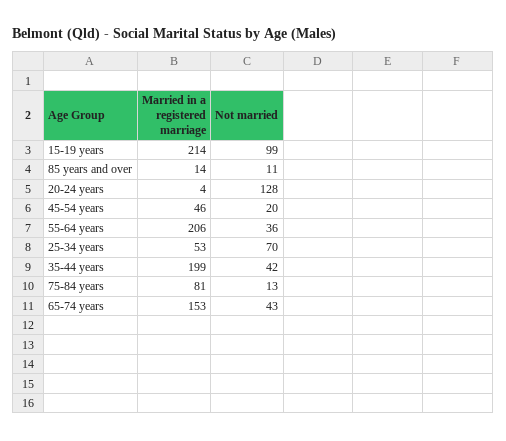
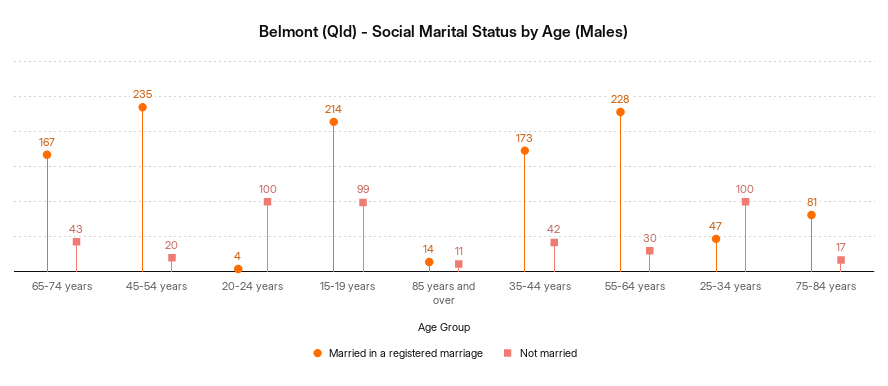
Not married, 20-24 years: 128 -> 100
Married in a registered marriage, 45-54 years: 46 -> 235
Married in a registered marriage, 55-64 years: 206 -> 228
Not married, 55-64 years: 36 -> 30
Married in a registered marriage, 25-34 years: 53 -> 47
Not married, 25-34 years: 70 -> 100
Married in a registered marriage, 35-44 years: 199 -> 173
Not married, 75-84 years: 13 -> 17
Married in a registered marriage, 65-74 years: 153 -> 167

